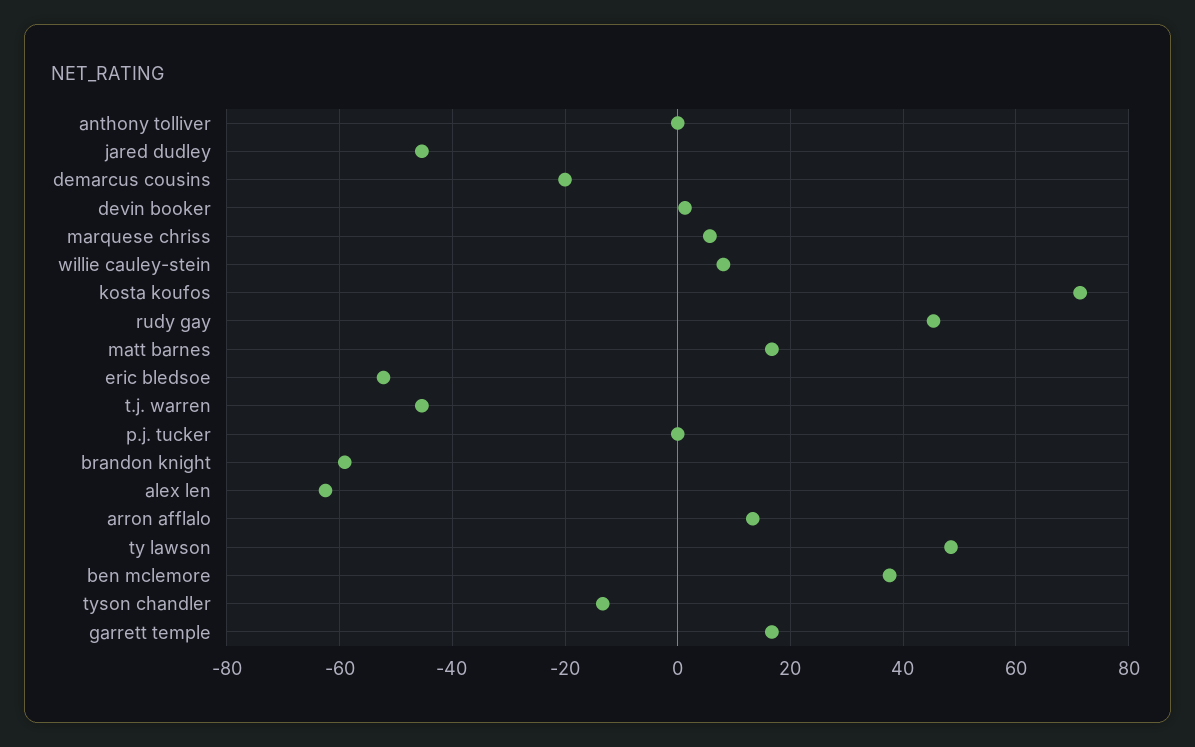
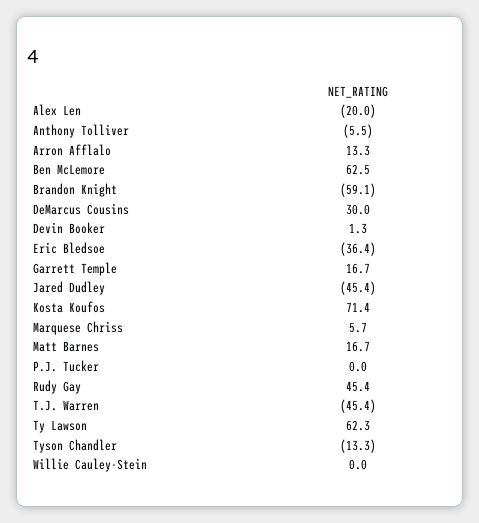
anthony tolliver: 0 -> -5.5
demarcus cousins: -20 -> 30
willie cauley-stein: 8 -> 0
eric bledsoe: -52 -> -36.4
alex len: -62 -> -20
ty lawson: 48 -> 62.3
ben mclemore: 38 -> 62.5

